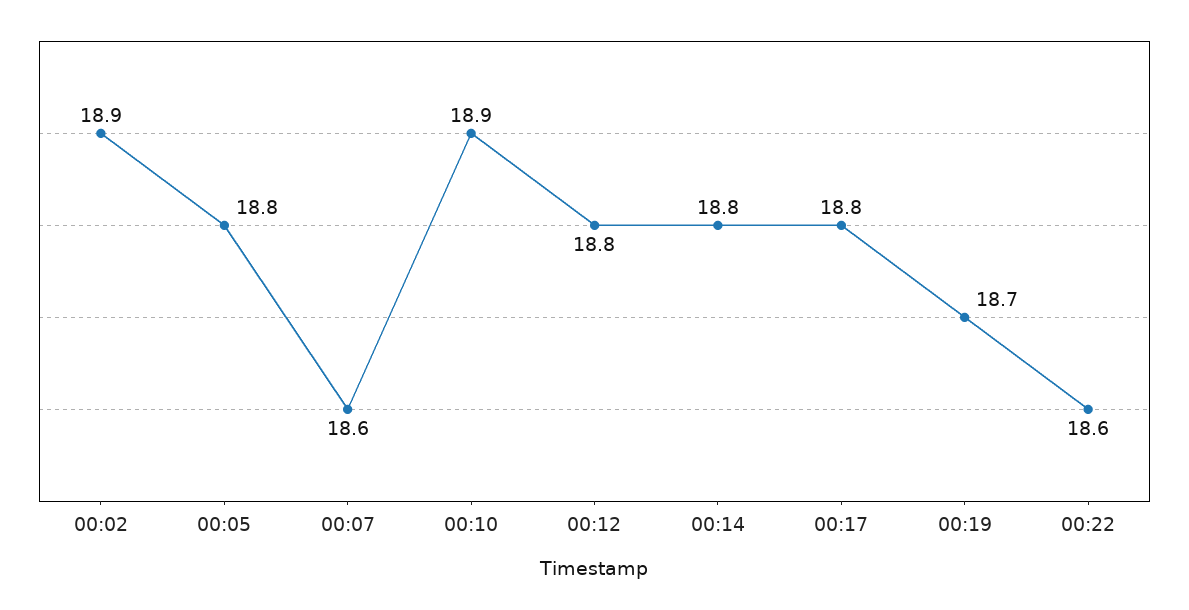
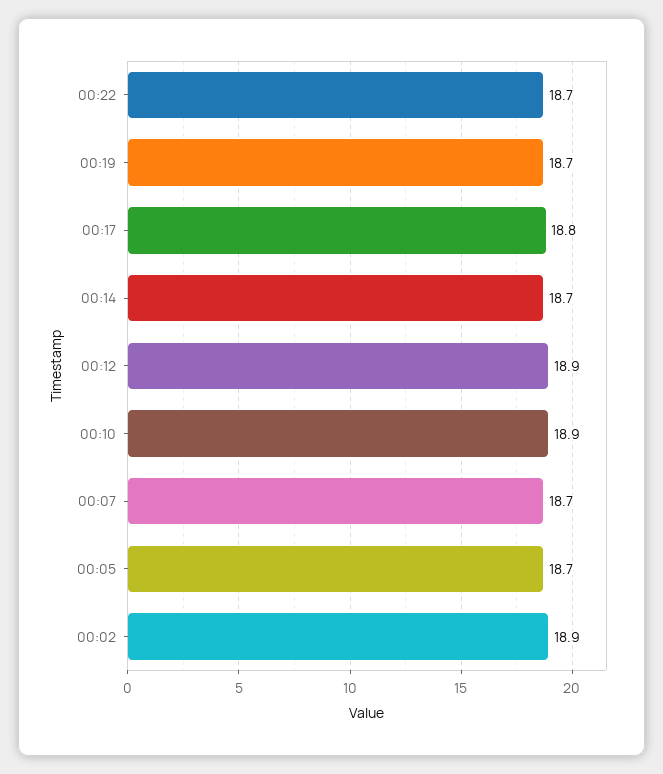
00:05: 18.8 -> 18.7
00:07: 18.6 -> 18.7
00:12: 18.8 -> 18.9
00:14: 18.8 -> 18.7
00:22: 18.6 -> 18.7

